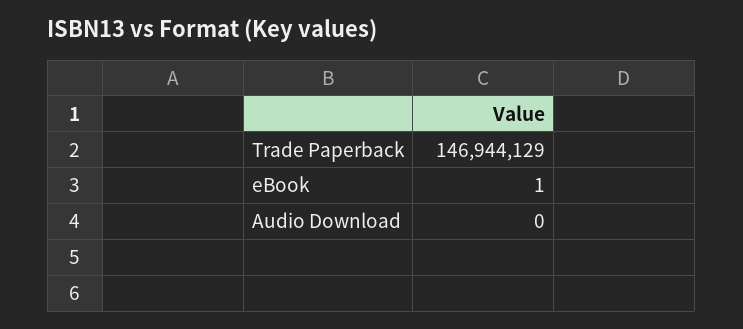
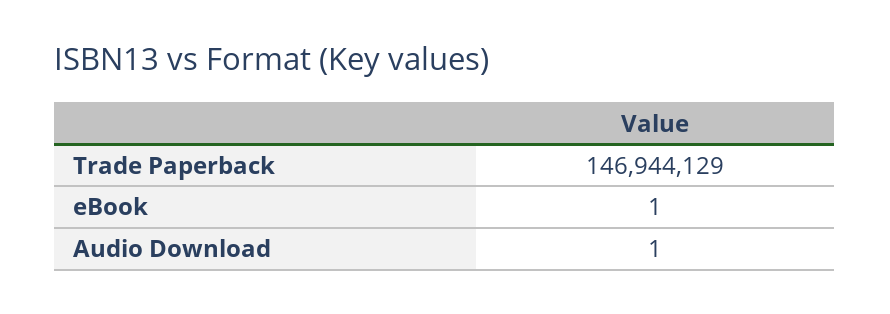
Audio Download: 0 -> 1

